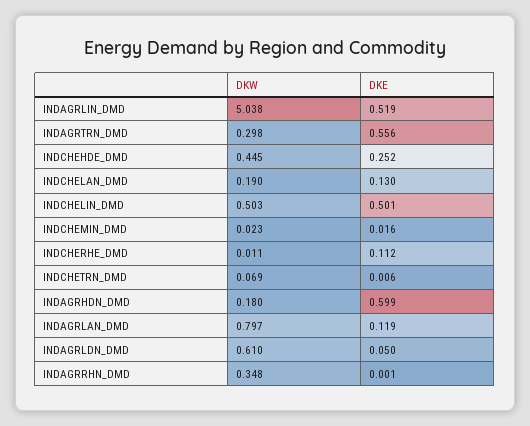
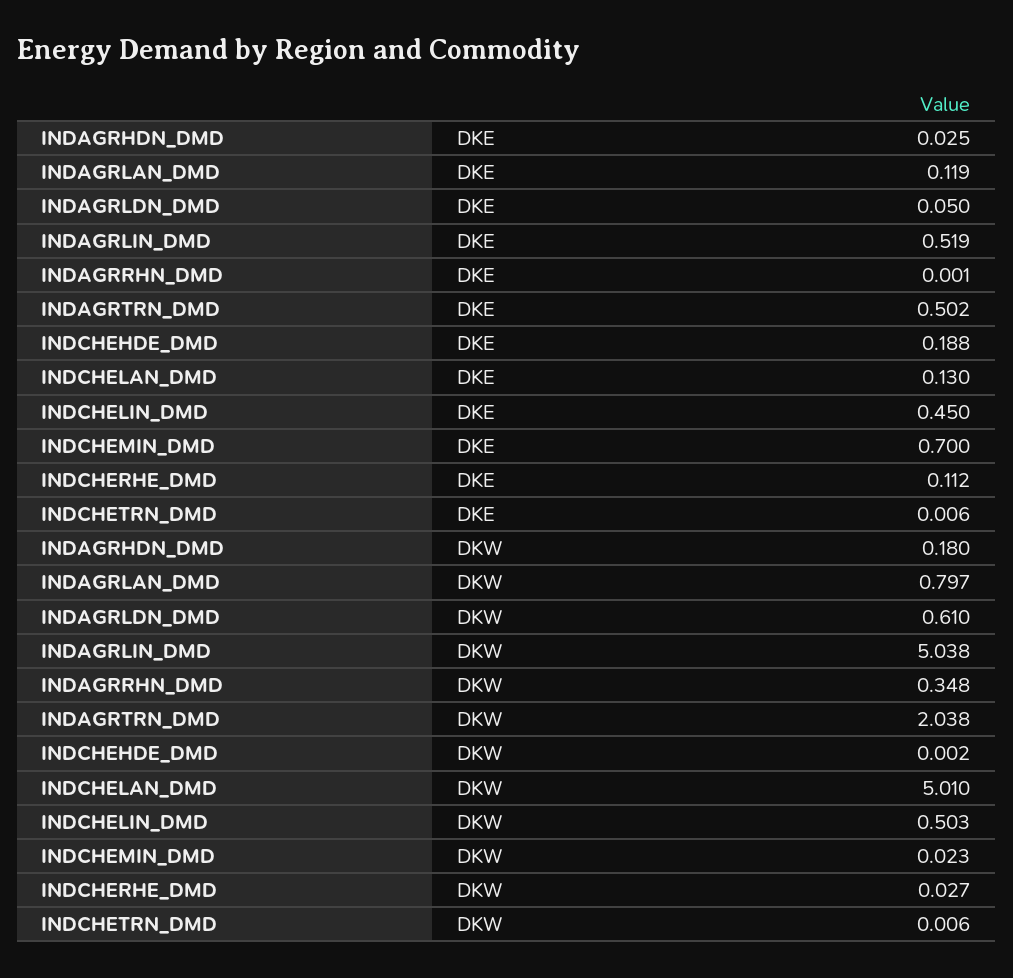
DKW, INDAGRTRN_DMD: 0.298 -> 2.038
DKE, INDAGRTRN_DMD: 0.556 -> 0.502
DKW, INDCHEHDE_DMD: 0.445 -> 0.002
DKE, INDCHEHDE_DMD: 0.252 -> 0.188
DKW, INDCHELAN_DMD: 0.19 -> 5.01
DKE, INDCHELIN_DMD: 0.501 -> 0.45
DKE, INDCHEMIN_DMD: 0.016 -> 0.7
DKW, INDCHERHE_DMD: 0.011 -> 0.027
DKW, INDCHETRN_DMD: 0.069 -> 0.006
DKE, INDAGRHDN_DMD: 0.599 -> 0.025

